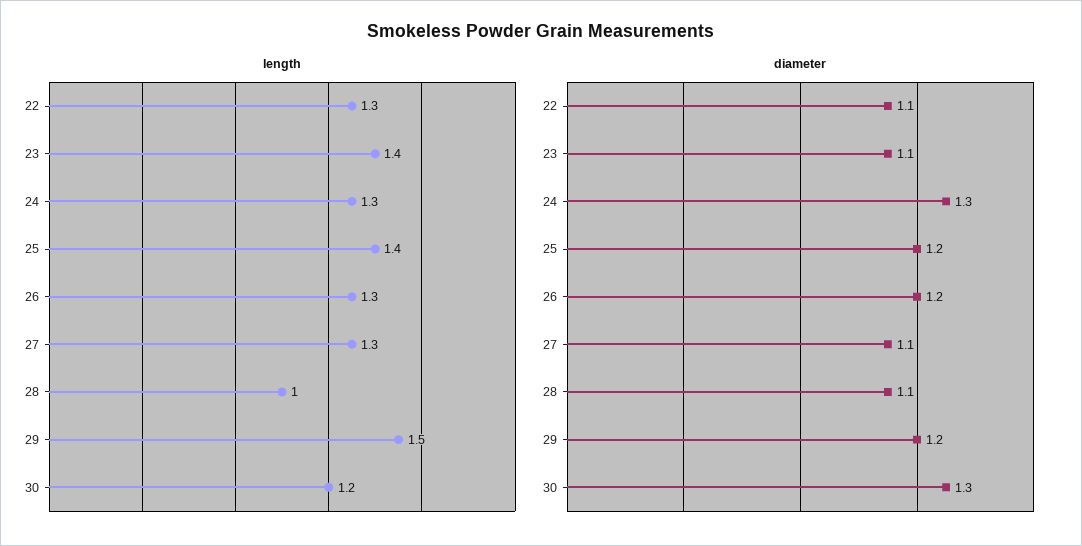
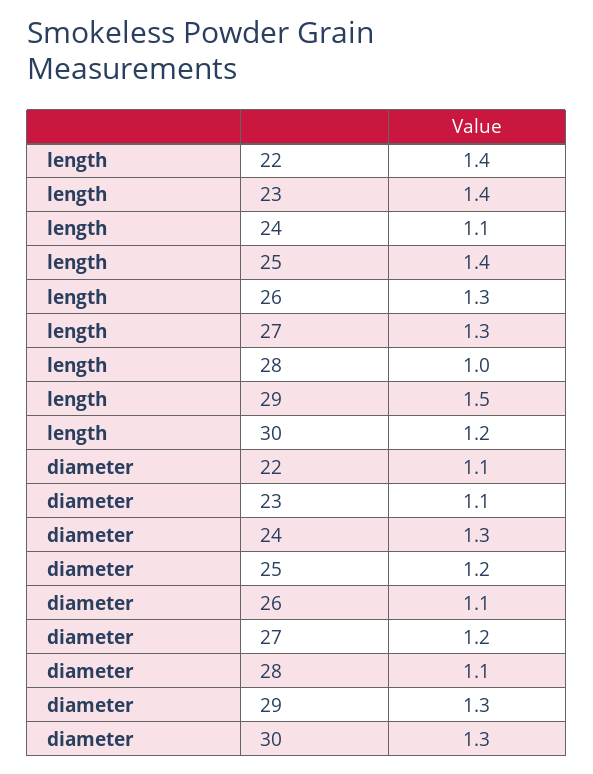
length, 22: 1.3 -> 1.4
length, 24: 1.3 -> 1.1
diameter, 26: 1.2 -> 1.1
diameter, 27: 1.1 -> 1.2
diameter, 29: 1.2 -> 1.3

